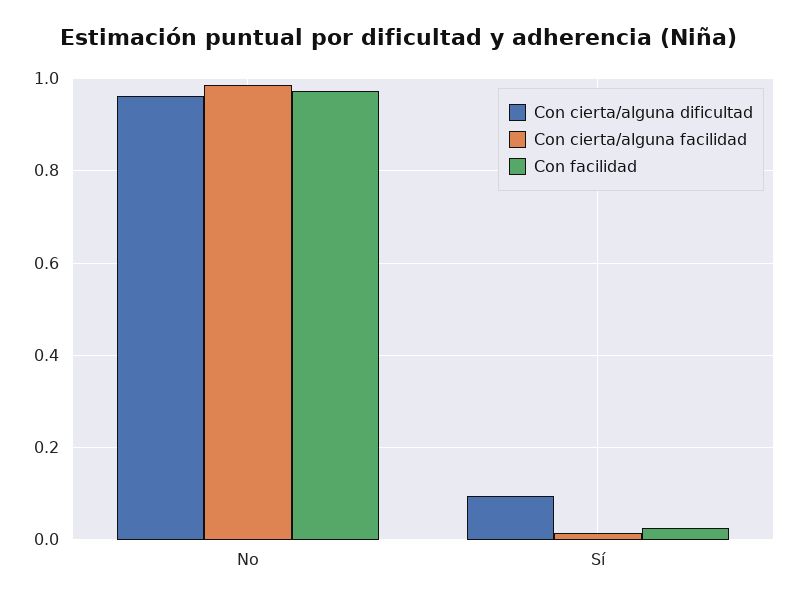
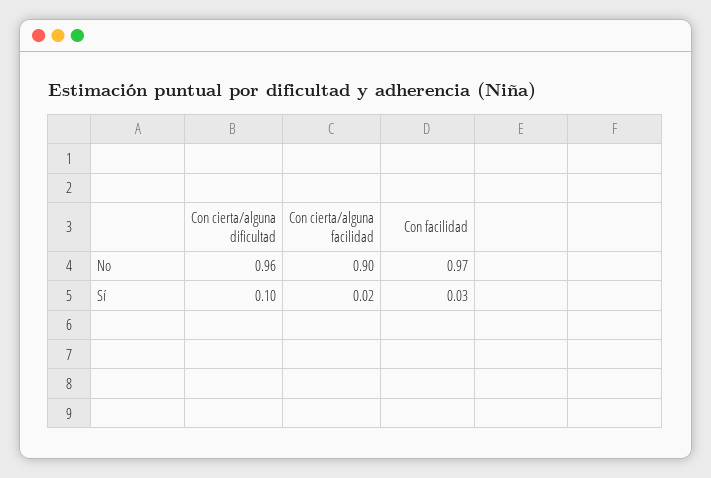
Con cierta/alguna facilidad, No: 0.98 -> 0.9

